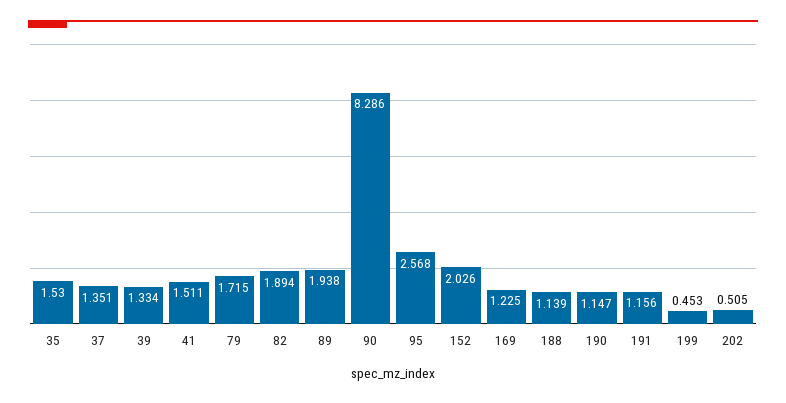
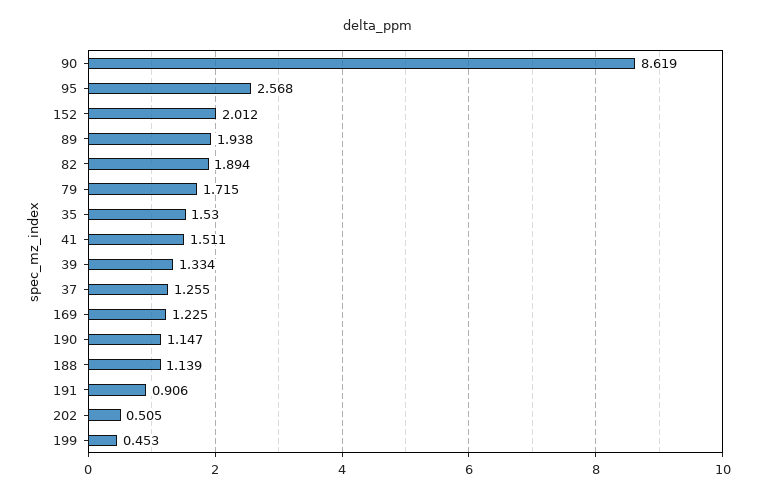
37: 1.351 -> 1.255
90: 8.286 -> 8.619
152: 2.026 -> 2.012
191: 1.156 -> 0.906

